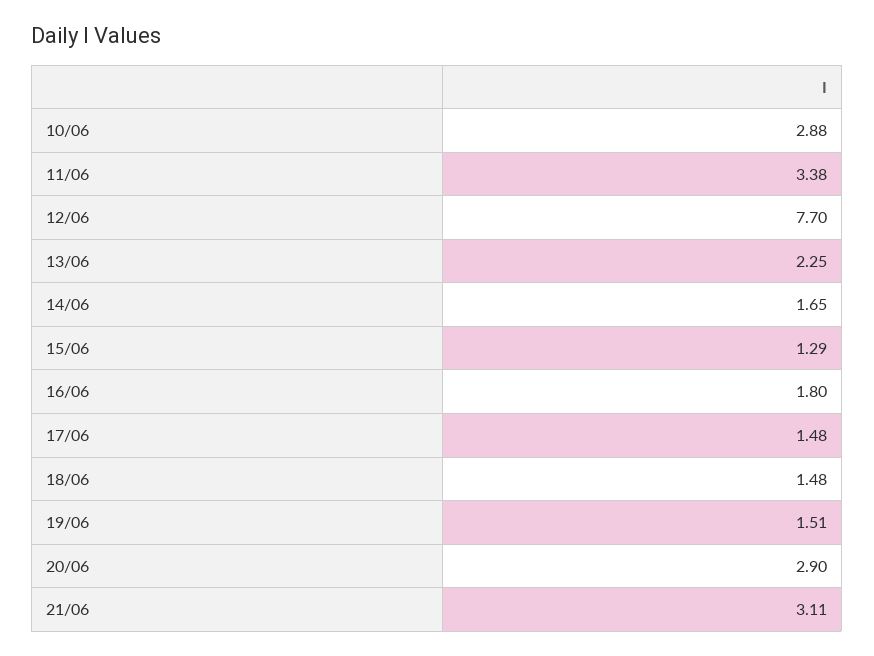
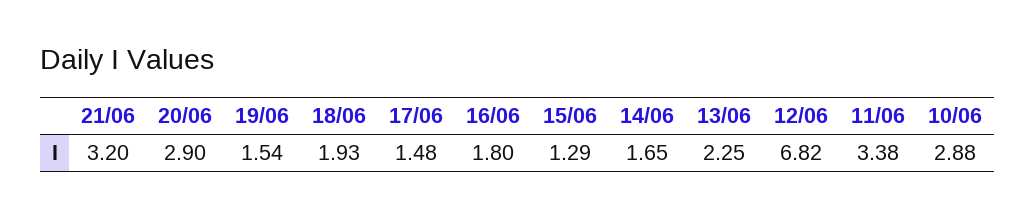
12/06: 7.7 -> 6.82
18/06: 1.48 -> 1.93
19/06: 1.51 -> 1.54
21/06: 3.11 -> 3.2

